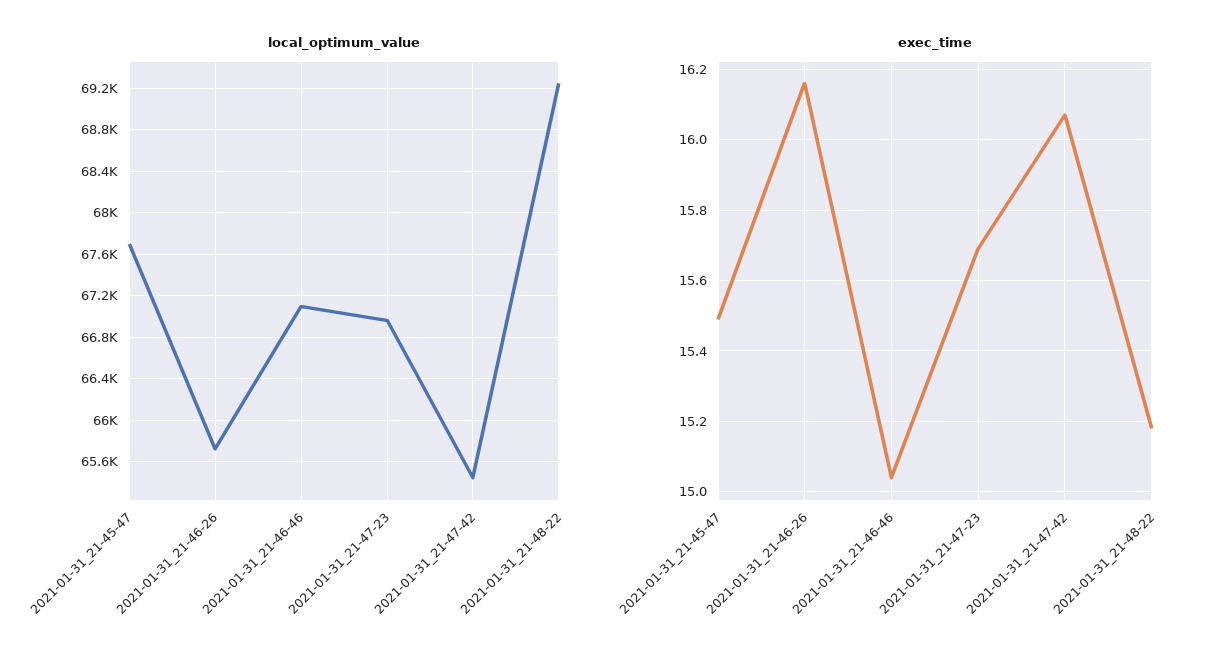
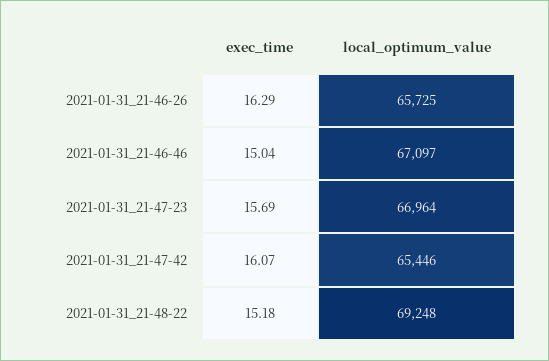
local_optimum_value, 2021-01-31_21-45-47: 67700 -> none
exec_time, 2021-01-31_21-45-47: 15.5 -> none
exec_time, 2021-01-31_21-46-26: 16.15 -> 16.29

